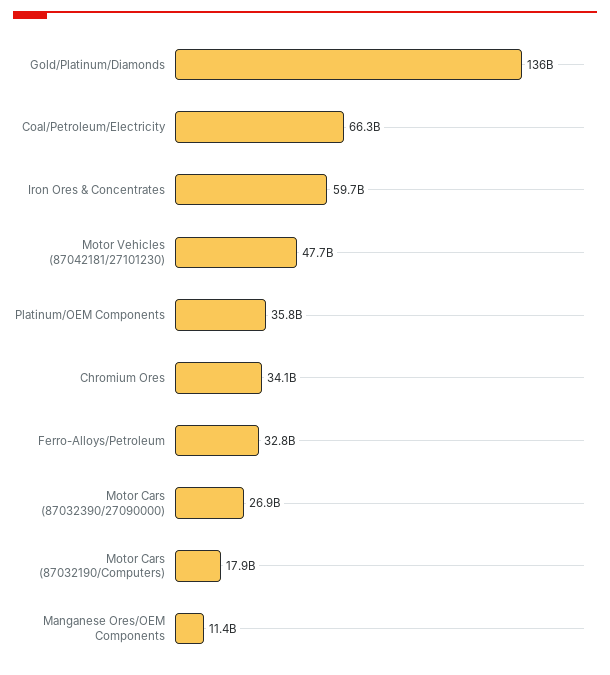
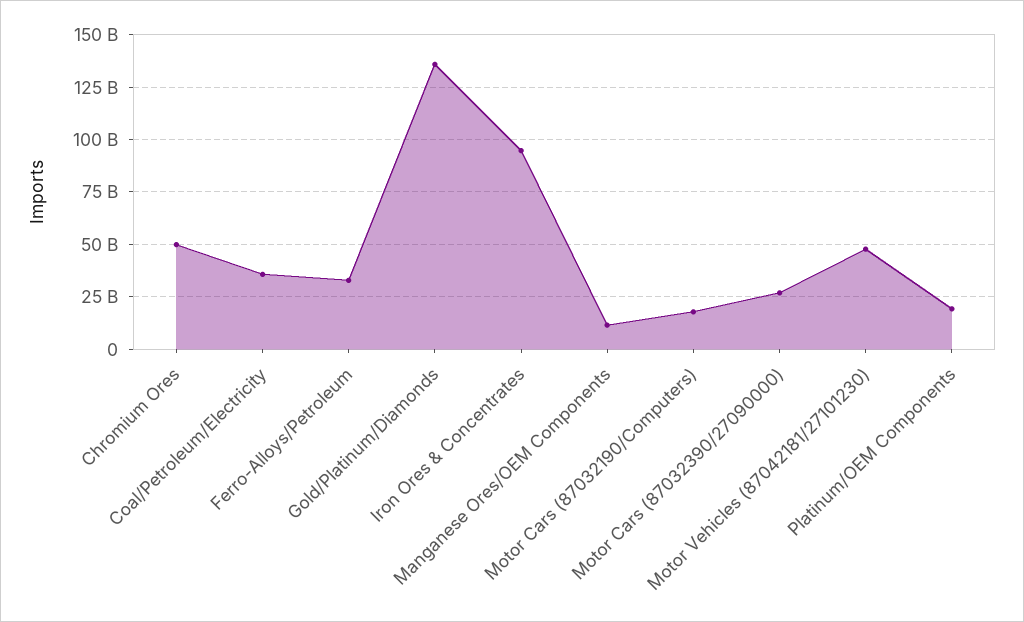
Coal/Petroleum/Electricity: 66300000000 -> 35000000000
Iron Ores & Concentrates: 59700000000 -> 95000000000
Platinum/OEM Components: 35800000000 -> 20000000000
Chromium Ores: 34100000000 -> 50000000000

